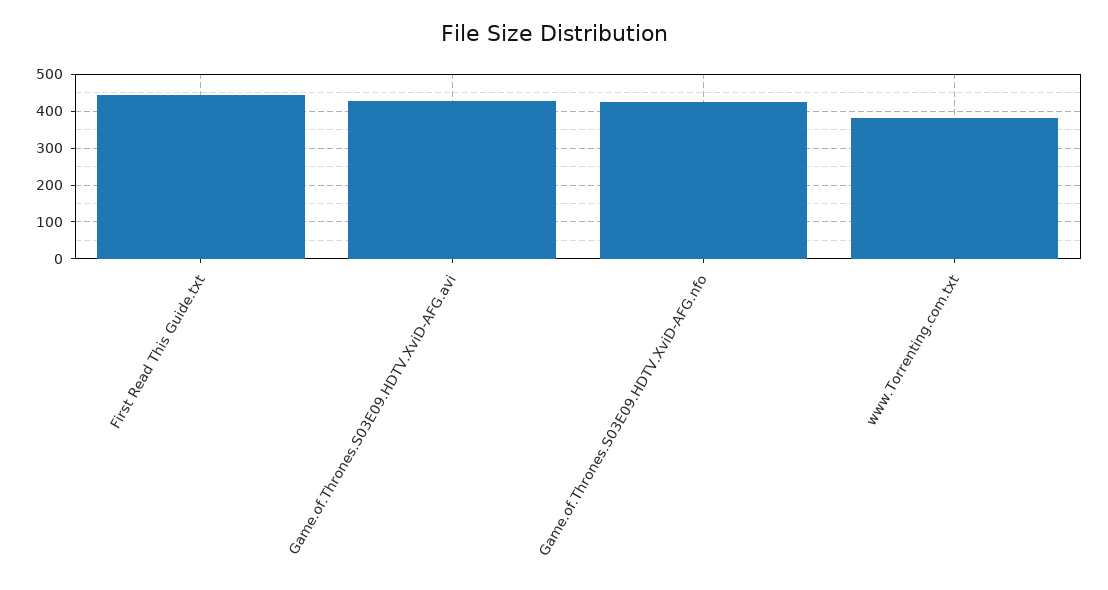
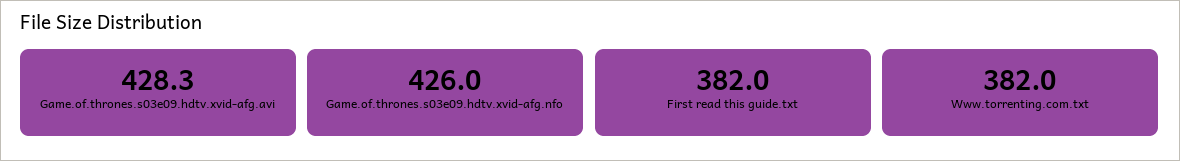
First Read This Guide.txt: 440 -> 382

